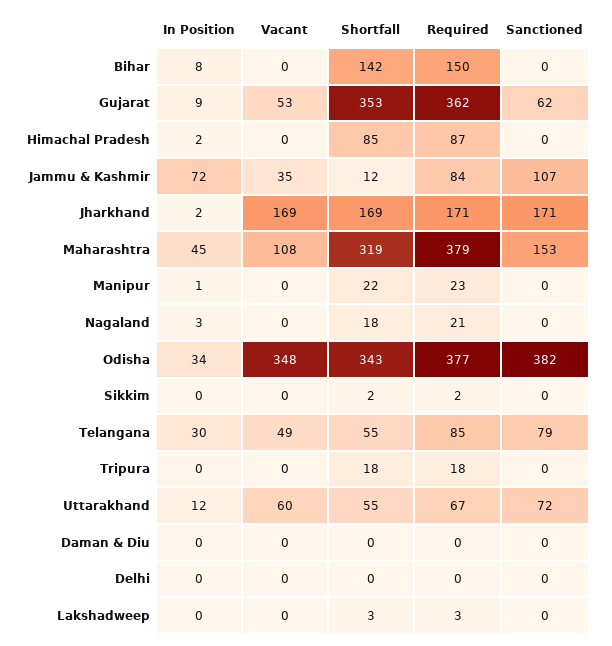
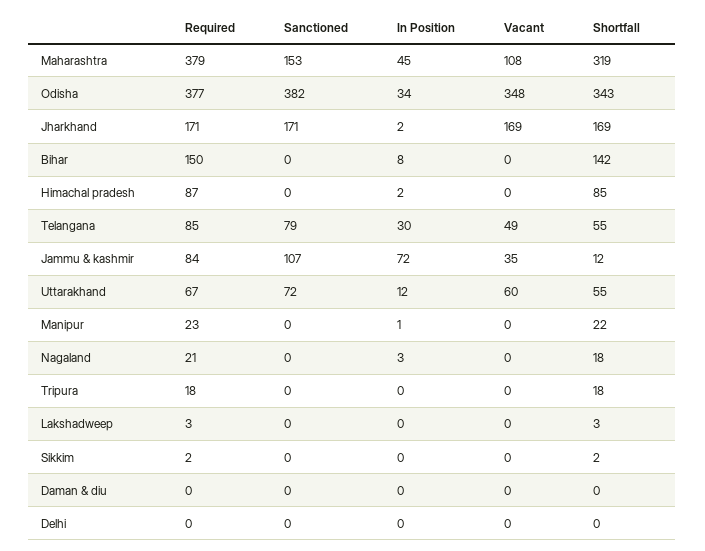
In Position, Gujarat: 9 -> none
Vacant, Gujarat: 53 -> none
Shortfall, Gujarat: 353 -> none
Required, Gujarat: 362 -> none
Sanctioned, Gujarat: 62 -> none

